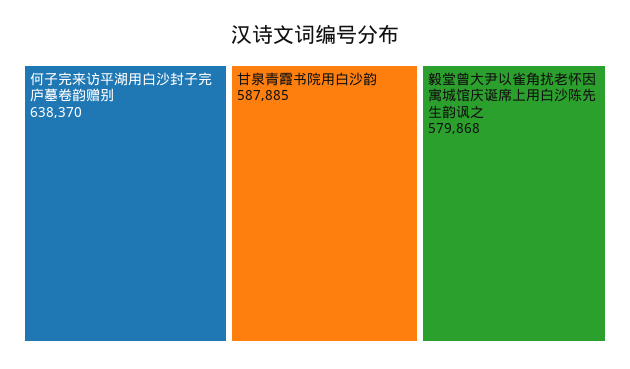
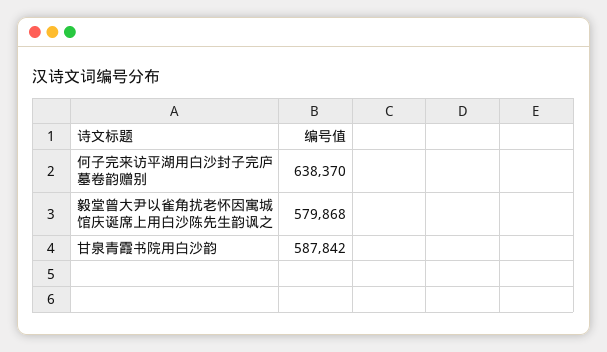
甘泉青霞书院用白沙韵: 587885 -> 587842

